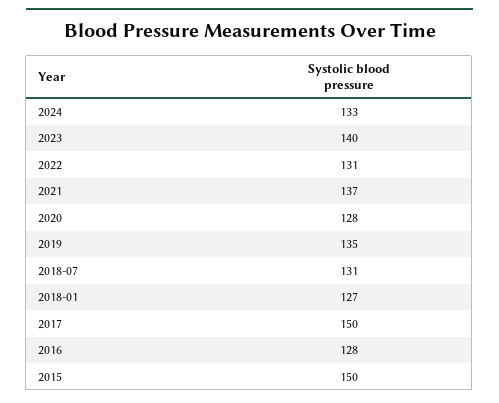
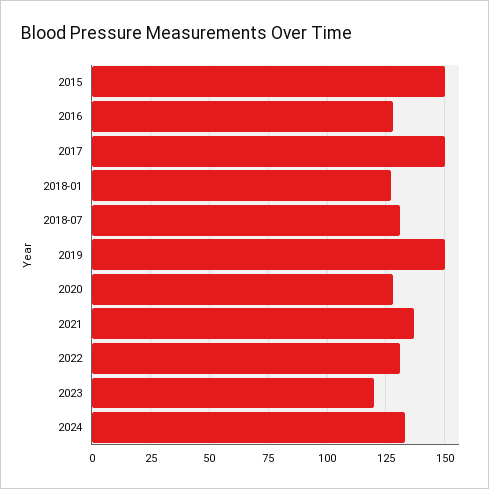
2023: 140 -> 120
2019: 135 -> 150

